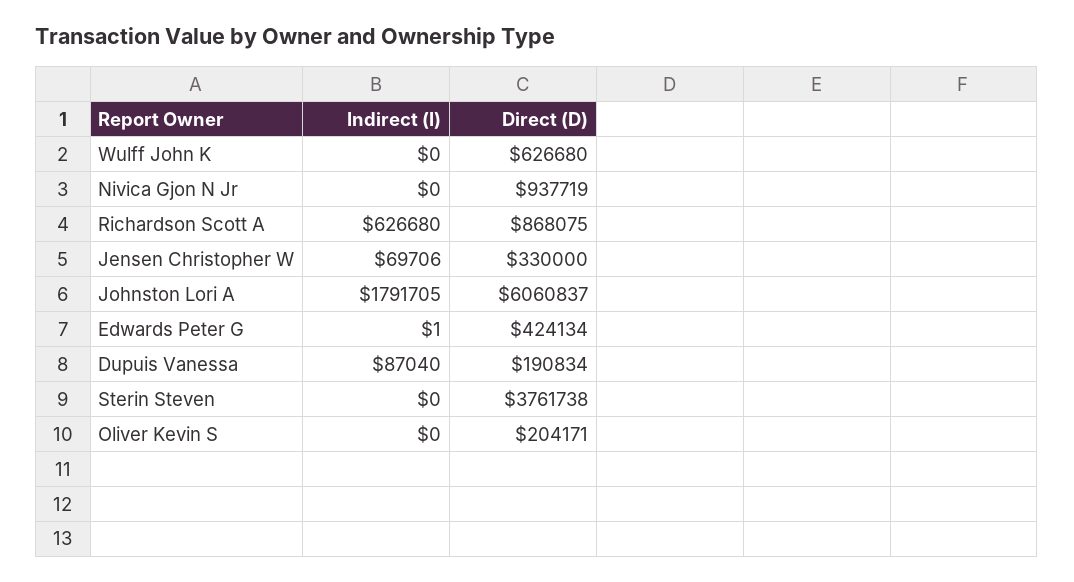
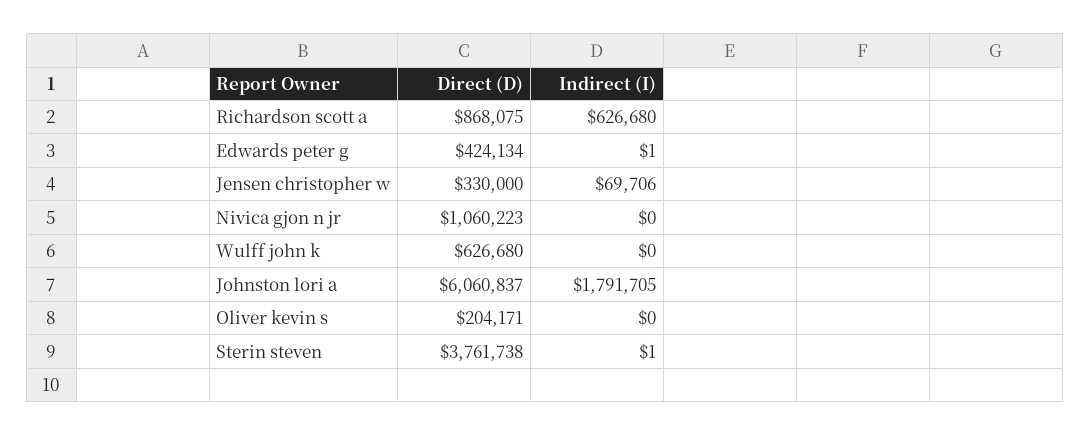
Direct (D), Nivica Gjon N Jr: 937719 -> 1060223
Indirect (I), Dupuis Vanessa: 87040 -> none
Direct (D), Dupuis Vanessa: 190834 -> none
Indirect (I), Sterin Steven: 0 -> 1

